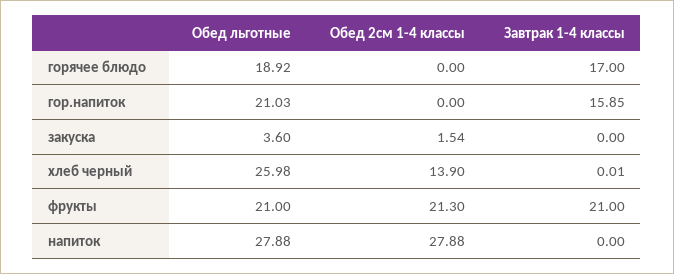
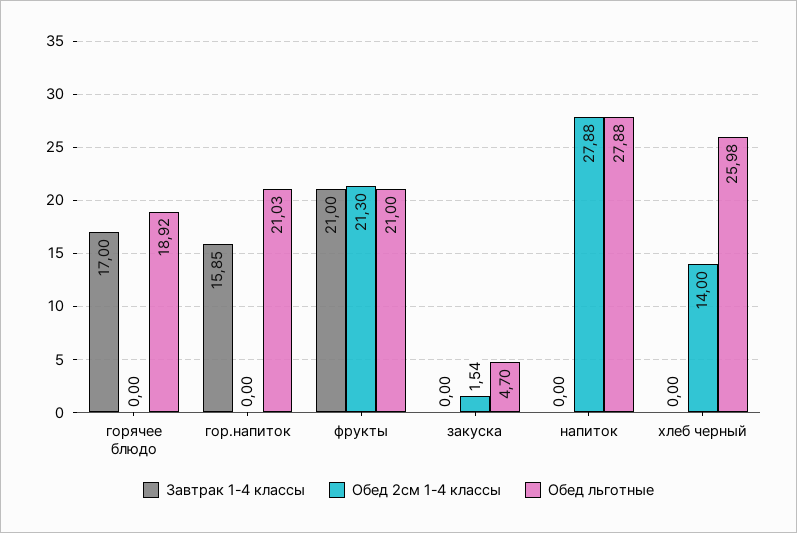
Обед льготные, закуска: 3.6 -> 4.7
Обед 2см 1-4 классы, хлеб черный: 13.9 -> 14
Завтрак 1-4 классы, хлеб черный: 0.01 -> 0

